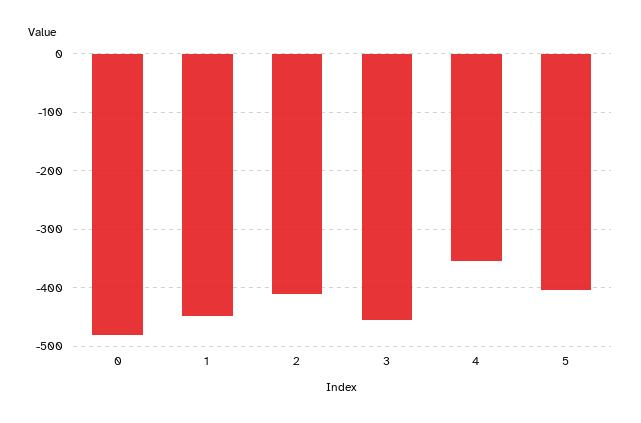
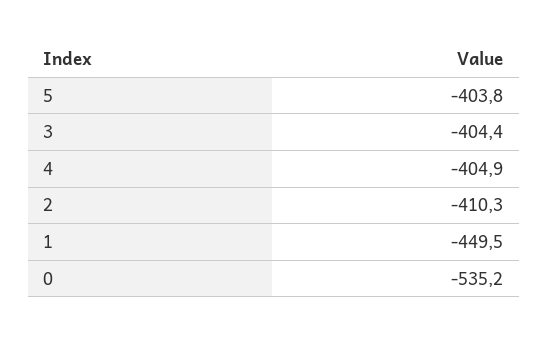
0: -480 -> -535.2
3: -460 -> -404.4
4: -360 -> -404.9

